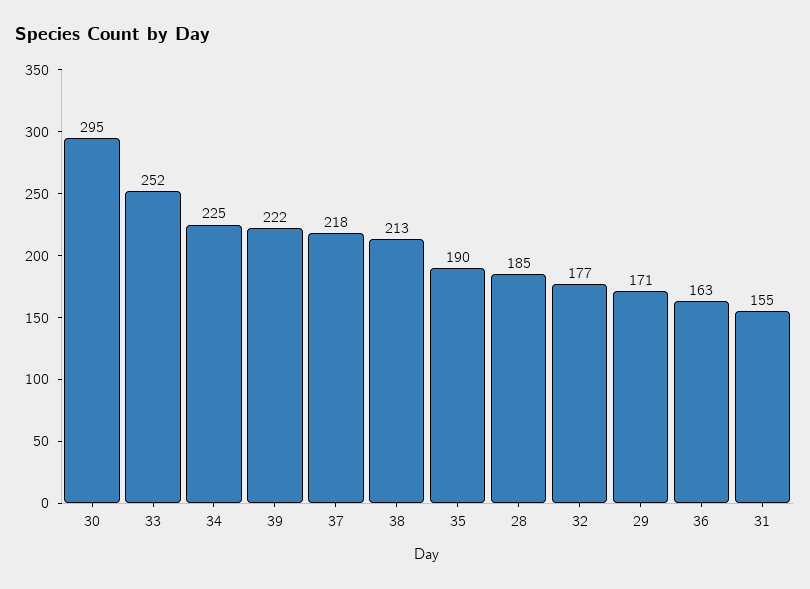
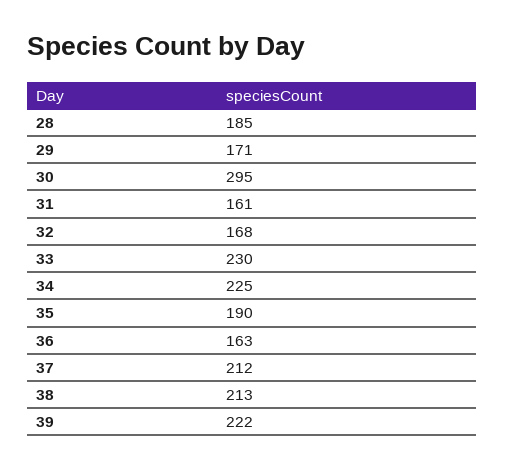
33: 252 -> 230
37: 218 -> 212
32: 177 -> 168
31: 155 -> 161

